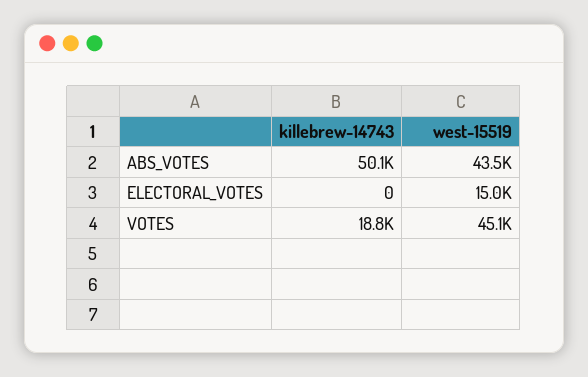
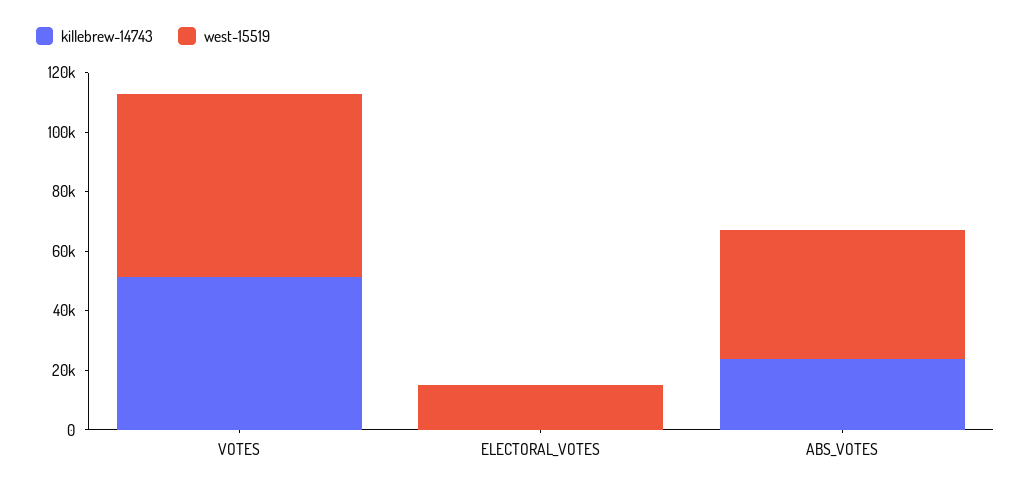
killebrew-14743, ABS_VOTES: 50100 -> 25000
killebrew-14743, VOTES: 18800 -> 50000
west-15519, VOTES: 45100 -> 60000

